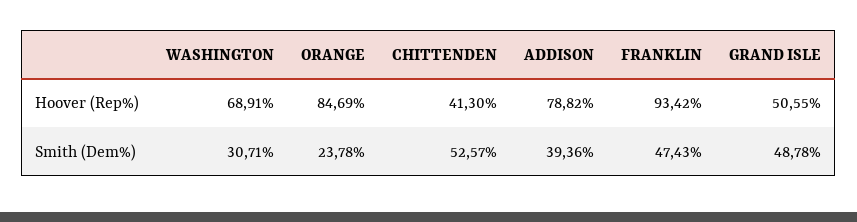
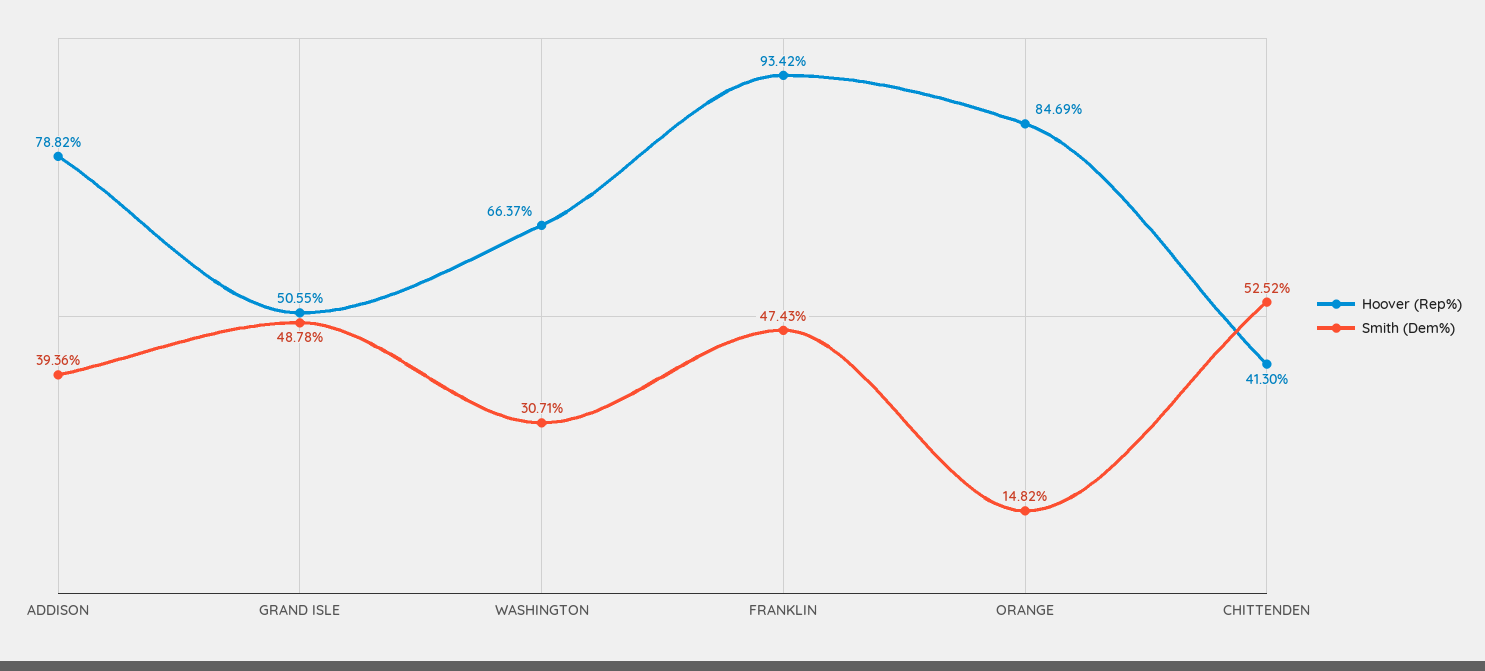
Hoover (Rep%), WASHINGTON: 68.91 -> 66.37
Smith (Dem%), ORANGE: 23.78 -> 14.82
Smith (Dem%), CHITTENDEN: 52.57 -> 52.52

